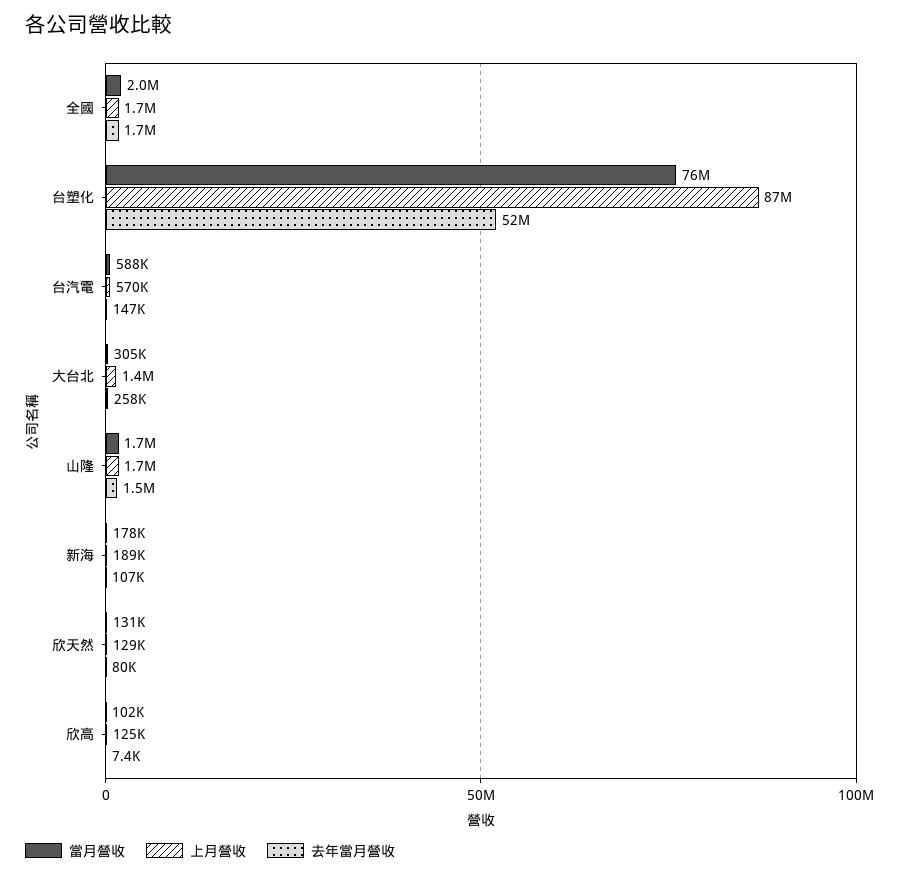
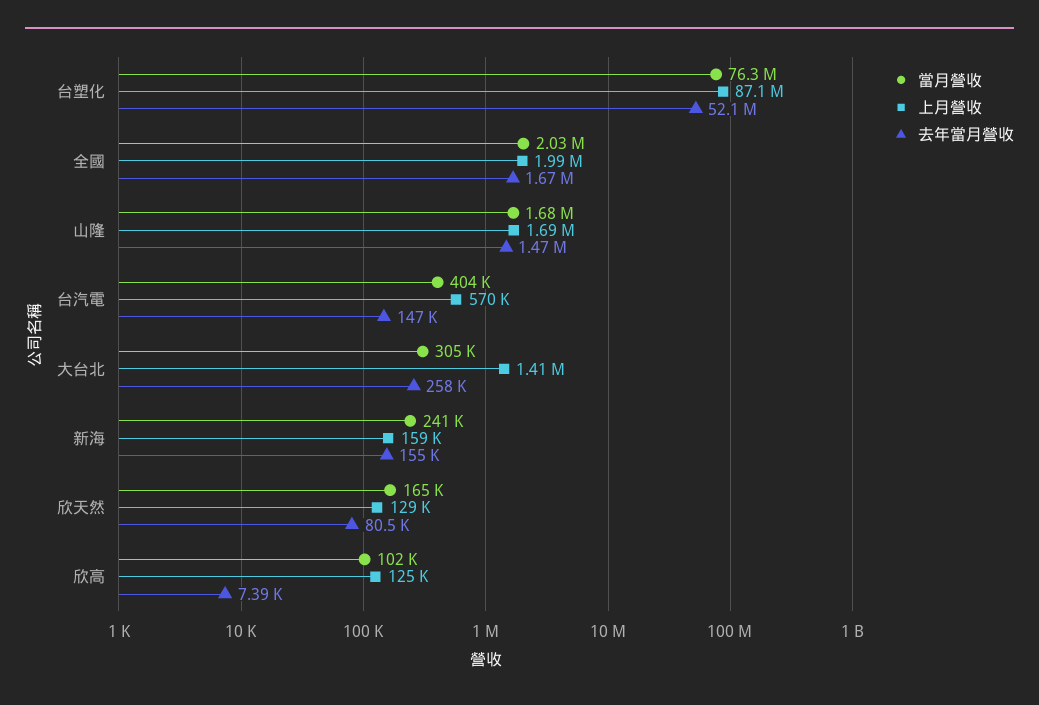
上月營收, 全國: 1700000 -> 1990000
當月營收, 台汽電: 588000 -> 404000
當月營收, 新海: 178000 -> 241000
上月營收, 新海: 189000 -> 159000
去年當月營收, 新海: 107000 -> 155000
當月營收, 欣天然: 131000 -> 165000

